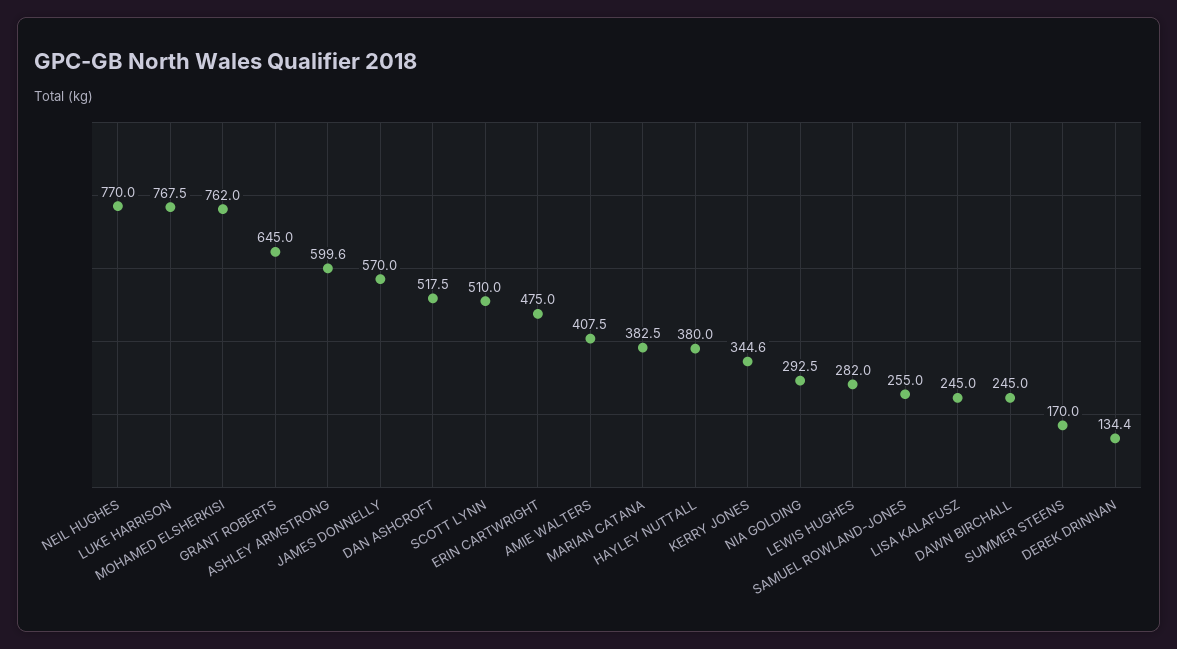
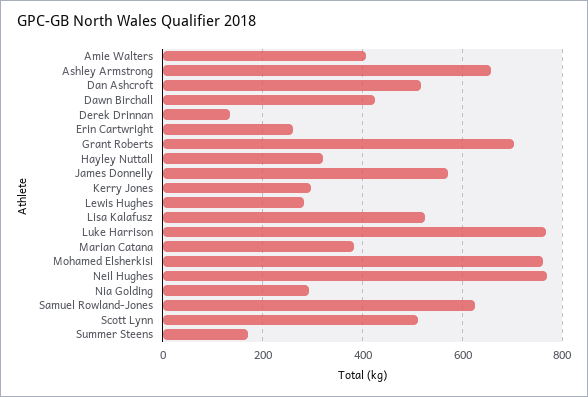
GRANT ROBERTS: 645 -> 700
ASHLEY ARMSTRONG: 599.6 -> 660
ERIN CARTWRIGHT: 475 -> 260
HAYLEY NUTTALL: 380 -> 320
KERRY JONES: 344.6 -> 300
SAMUEL ROWLAND-JONES: 255 -> 620
LISA KALAFUSZ: 245 -> 520
DAWN BIRCHALL: 245 -> 420

